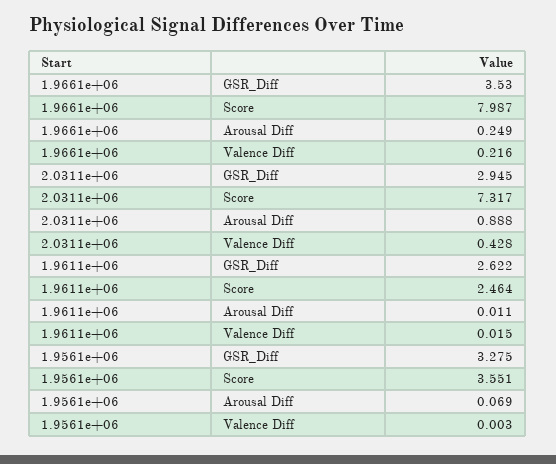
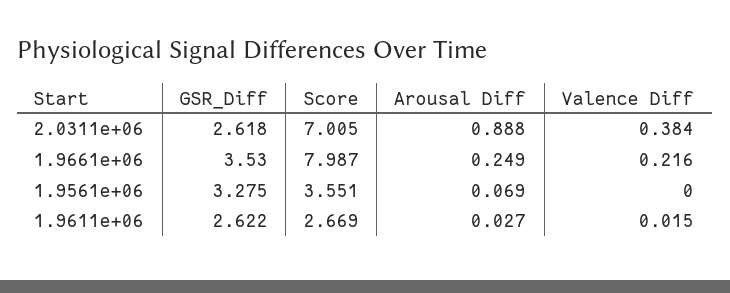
2.0311e+06, GSR_Diff: 2.945 -> 2.618
2.0311e+06, Score: 7.317 -> 7.005
2.0311e+06, Valence Diff: 0.428 -> 0.384
1.9611e+06, Score: 2.464 -> 2.669
1.9611e+06, Arousal Diff: 0.011 -> 0.027
1.9561e+06, Valence Diff: 0.003 -> 0

